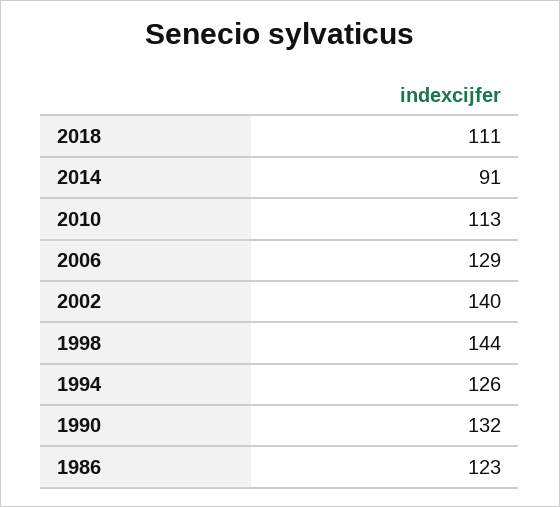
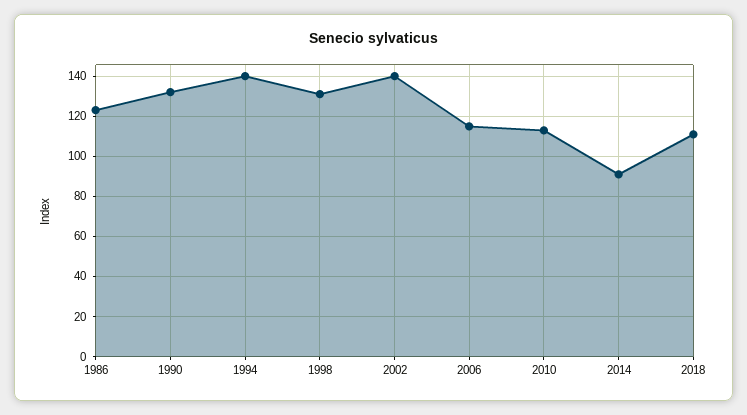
2006: 129 -> 115
1998: 144 -> 130
1994: 126 -> 140

